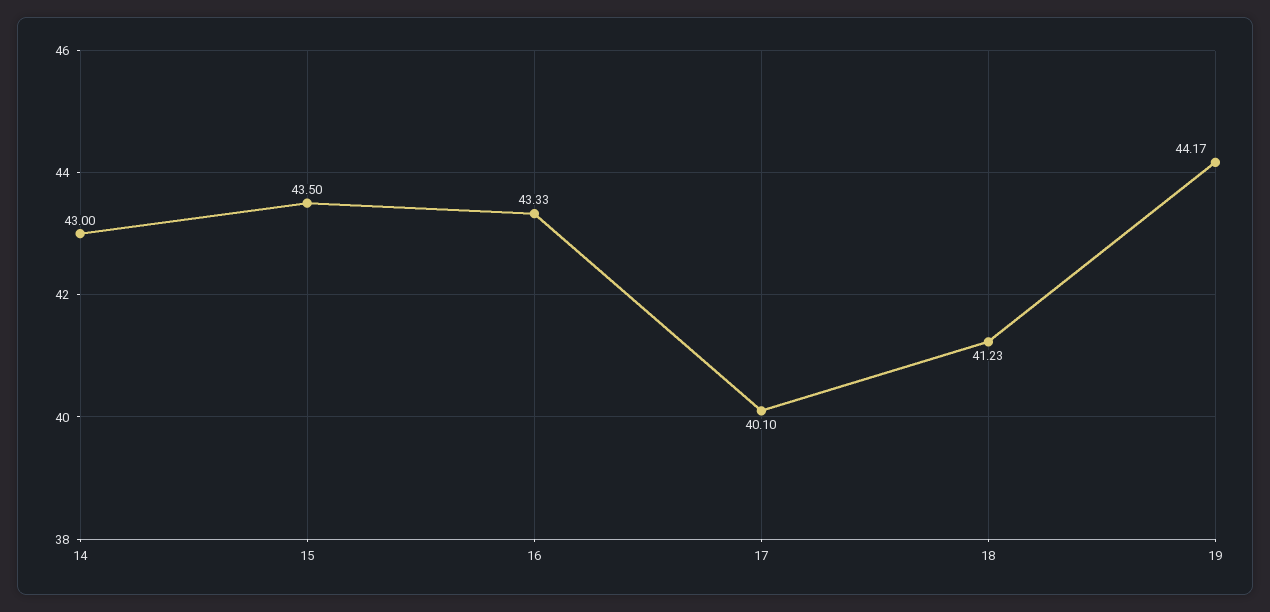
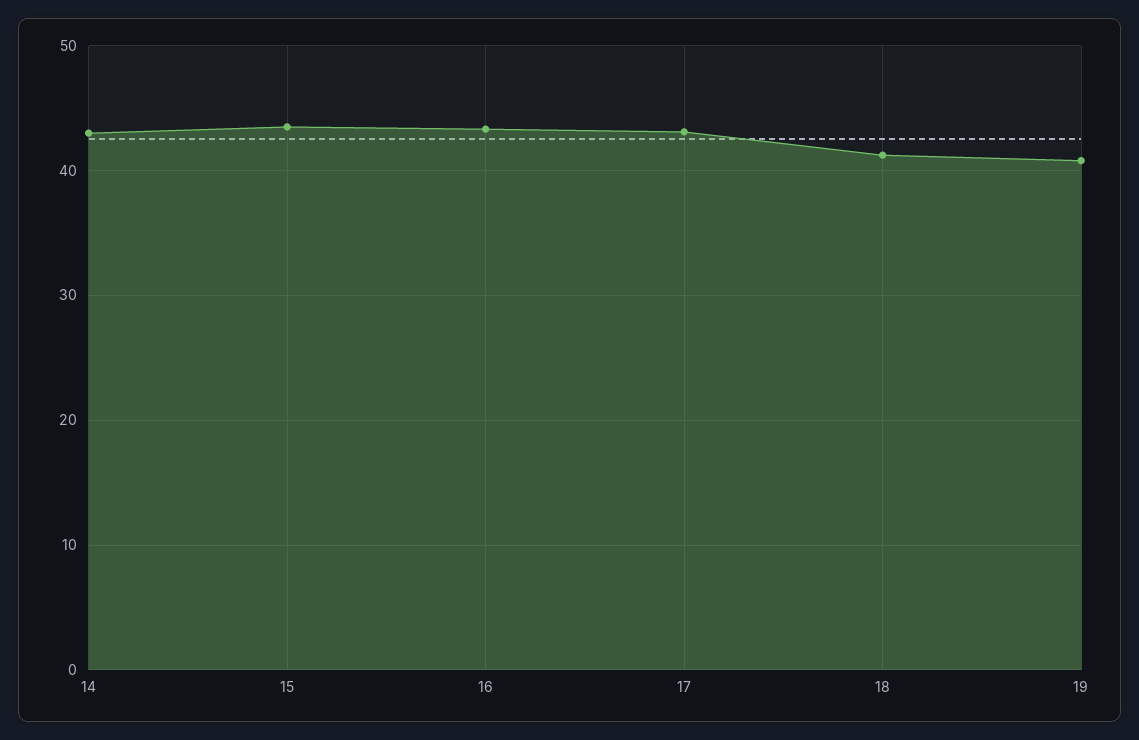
17: 40.1 -> 43
19: 44.17 -> 41

